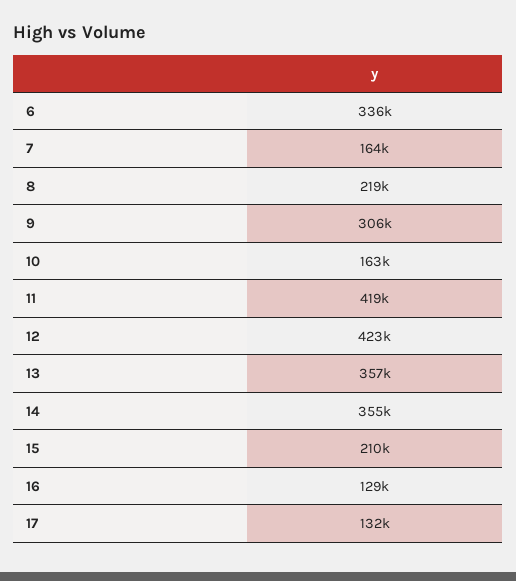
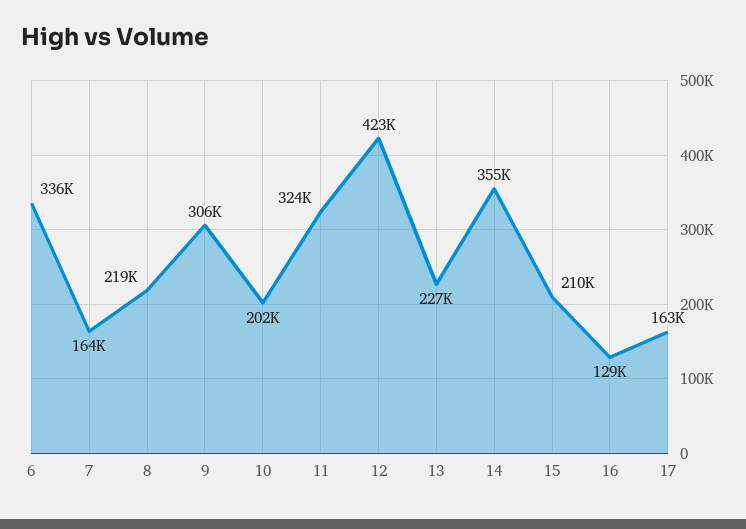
10: 163000 -> 202000
11: 419000 -> 324000
13: 357000 -> 227000
17: 132000 -> 163000

